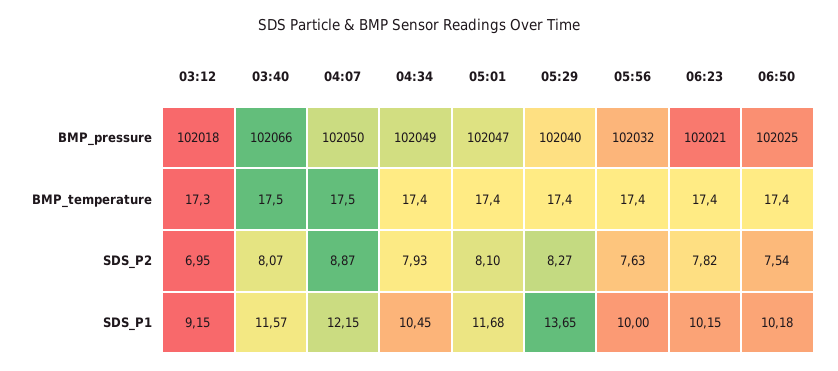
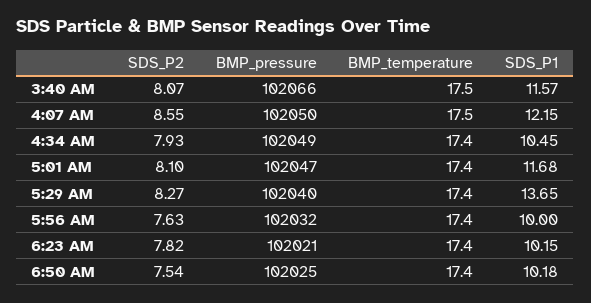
03:12, BMP_pressure: 102018 -> none
03:12, BMP_temperature: 17.3 -> none
03:12, SDS_P2: 6.95 -> none
04:07, SDS_P2: 8.87 -> 8.55
03:12, SDS_P1: 9.15 -> none

